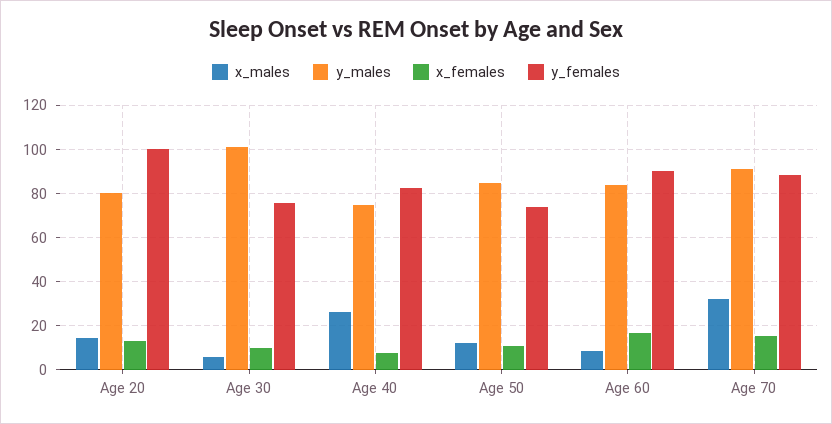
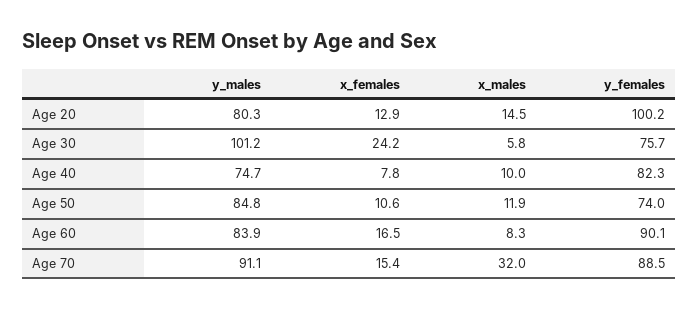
x_females, Age 30: 10 -> 24.2
x_males, Age 40: 25 -> 10

